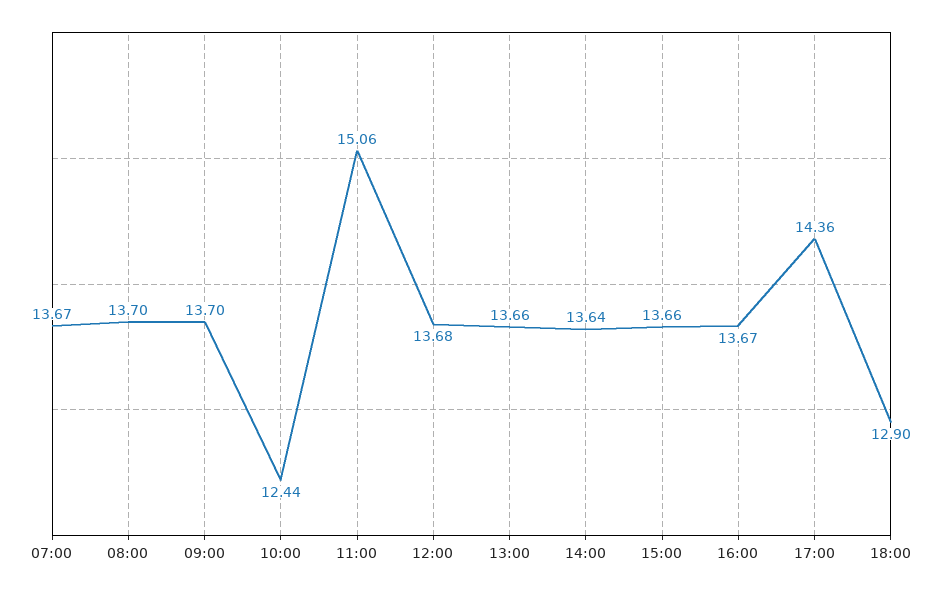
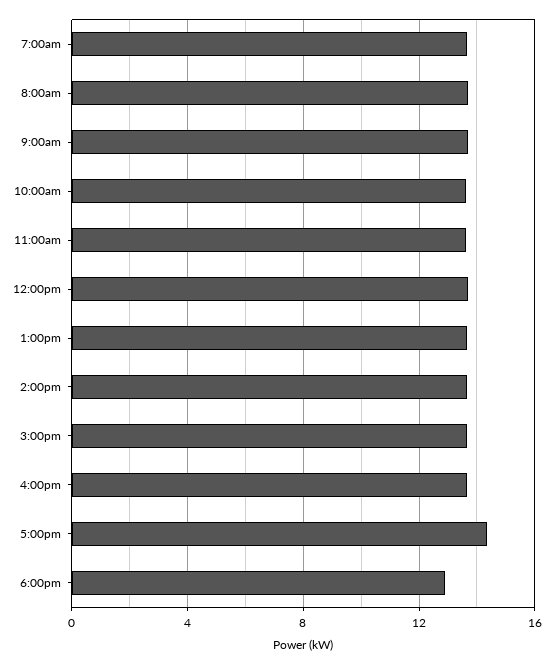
10:00: 12.44 -> 13.5
11:00: 15.06 -> 13.5

